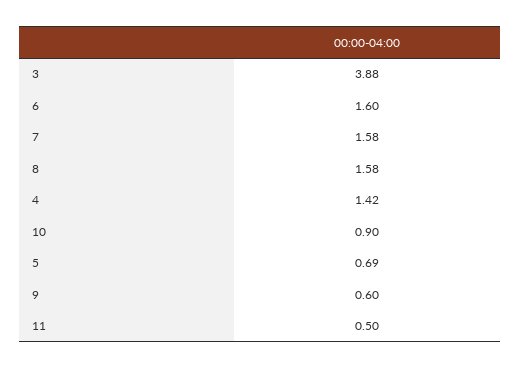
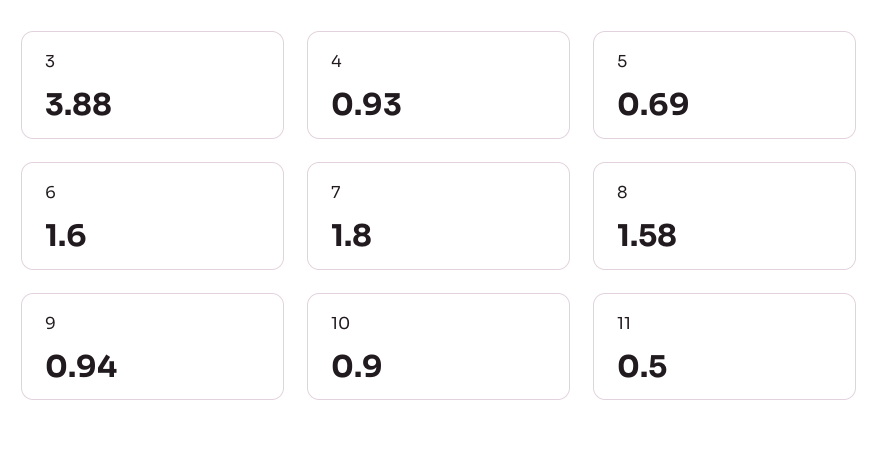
7: 1.58 -> 1.8
4: 1.42 -> 0.93
9: 0.6 -> 0.94

